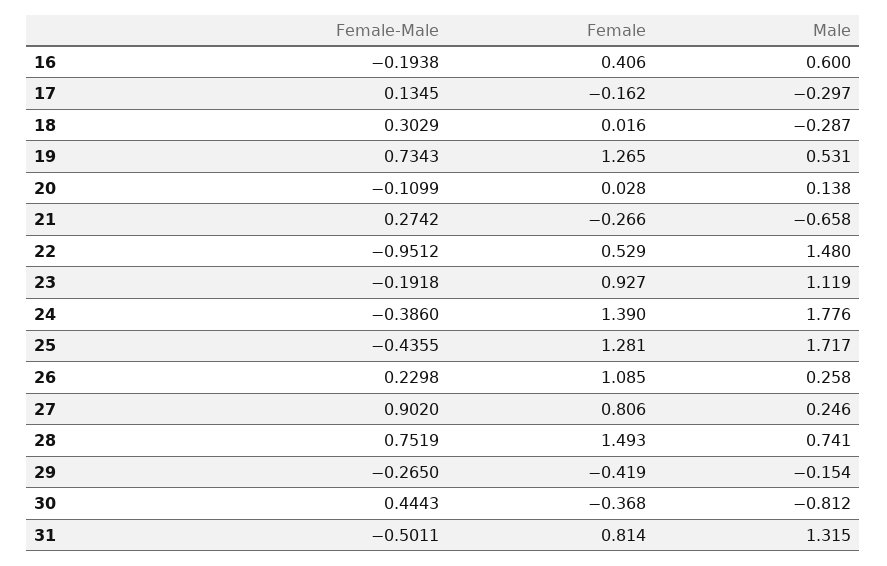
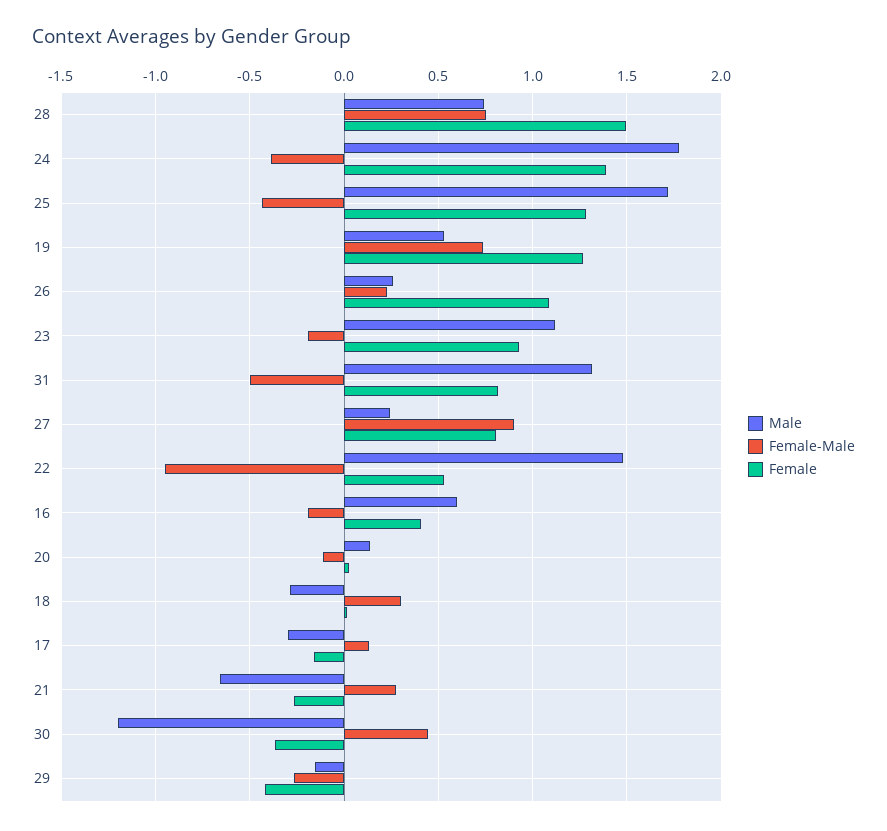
Male, 30: -0.812 -> -1.2

